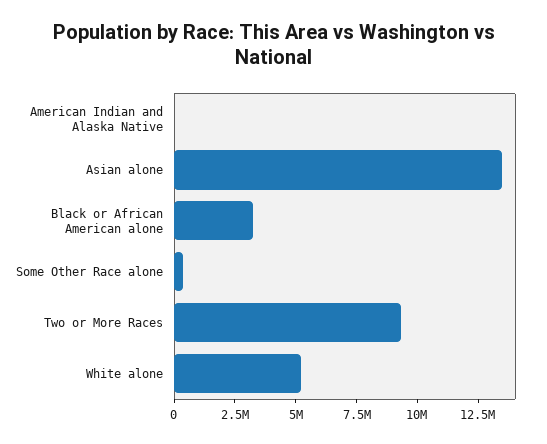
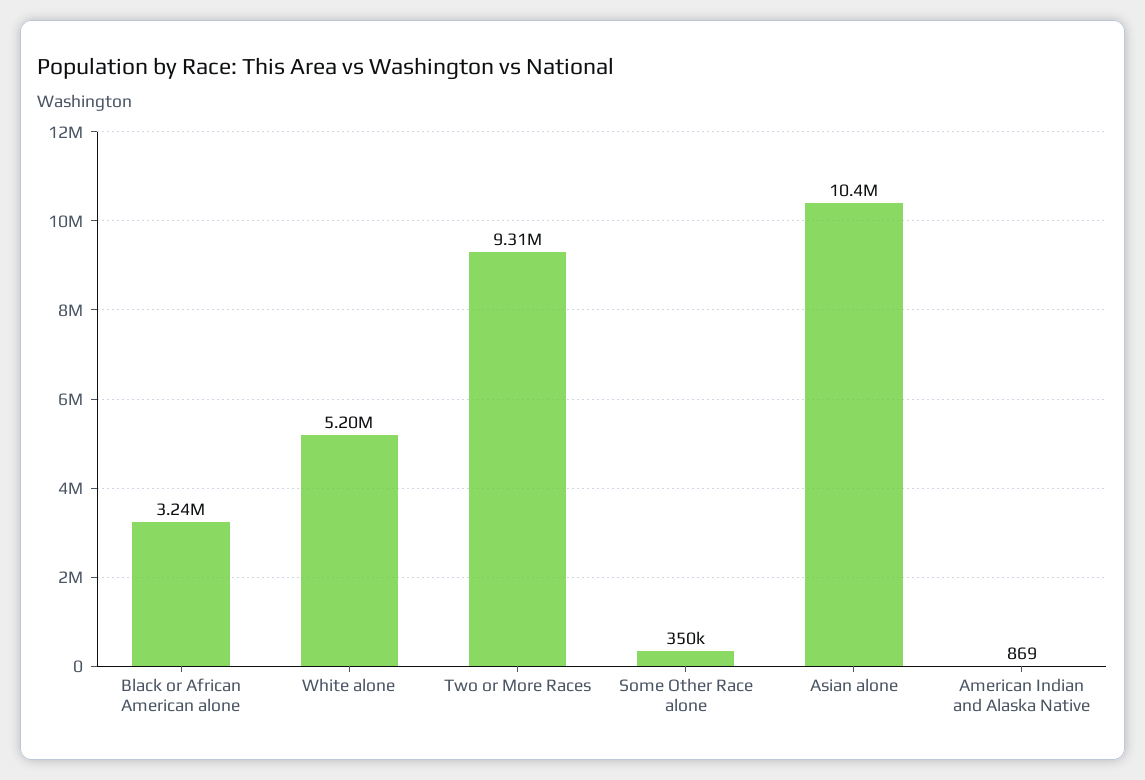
Asian alone: 13500000 -> 10400000

